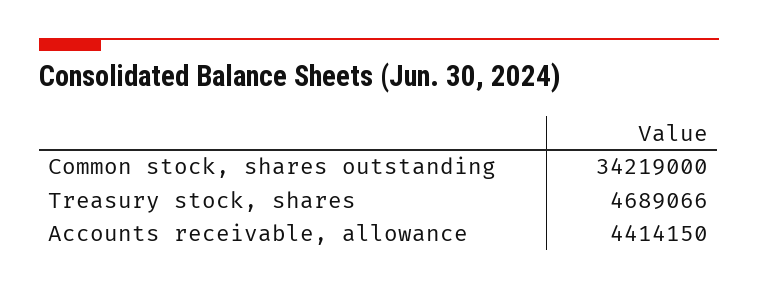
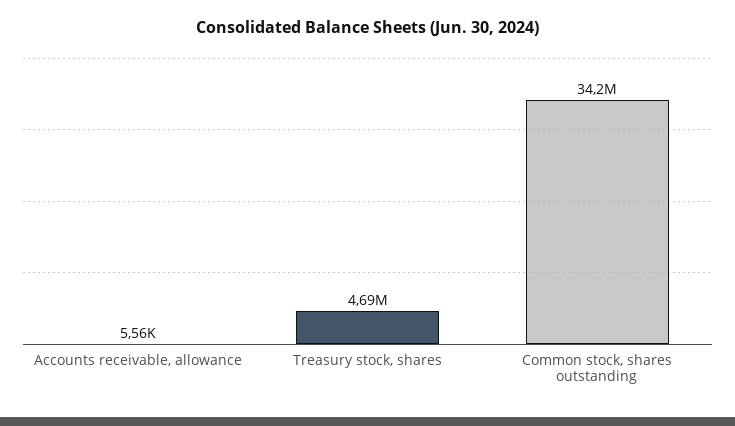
Accounts receivable, allowance: 4414150 -> 5560

